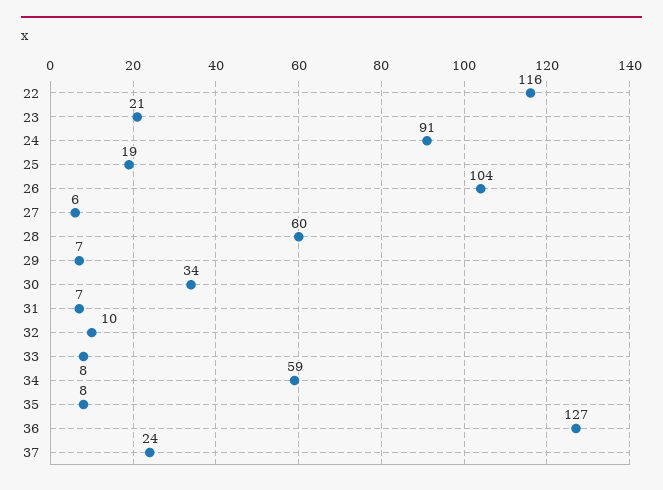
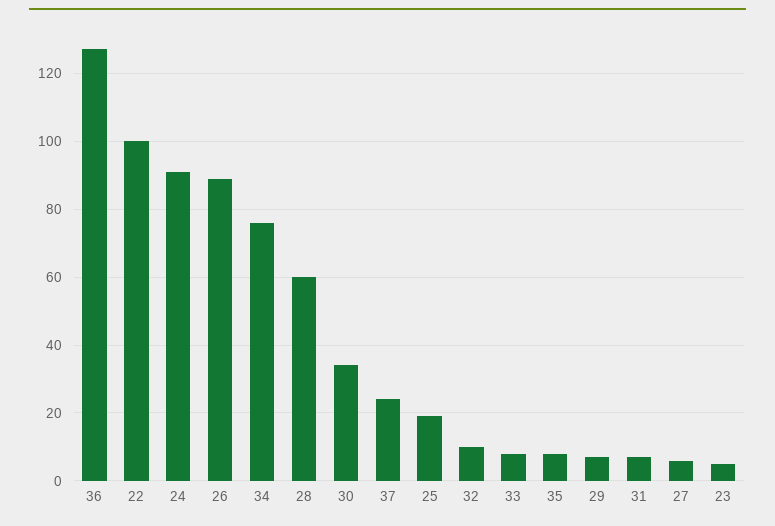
22: 116 -> 100
23: 21 -> 5
26: 104 -> 90
34: 59 -> 75

